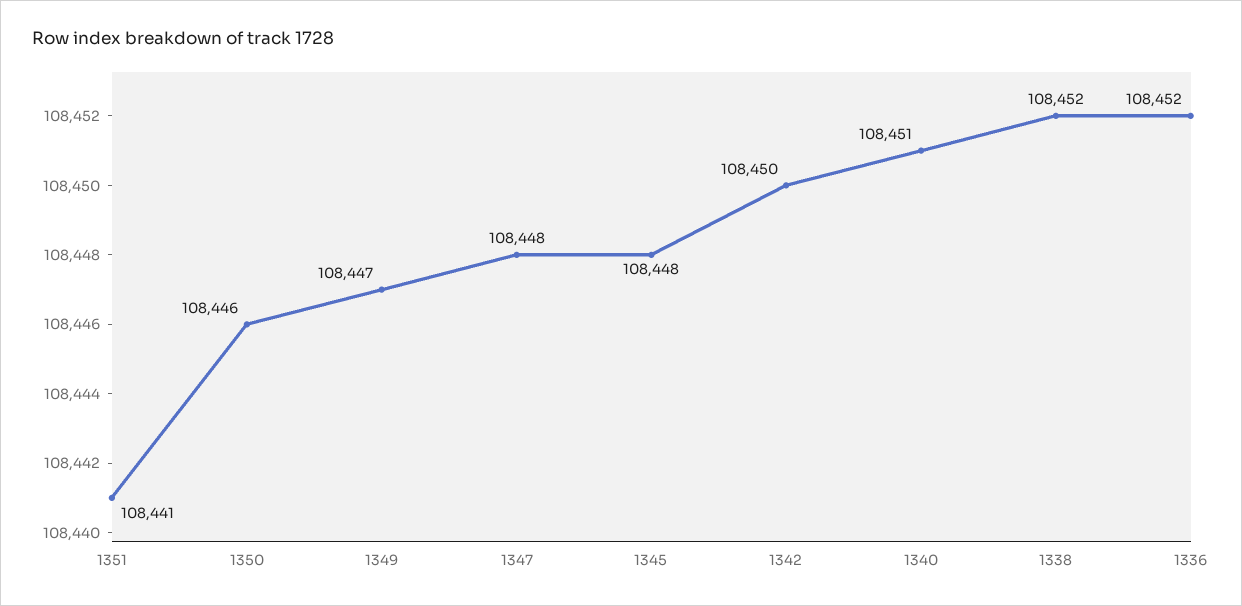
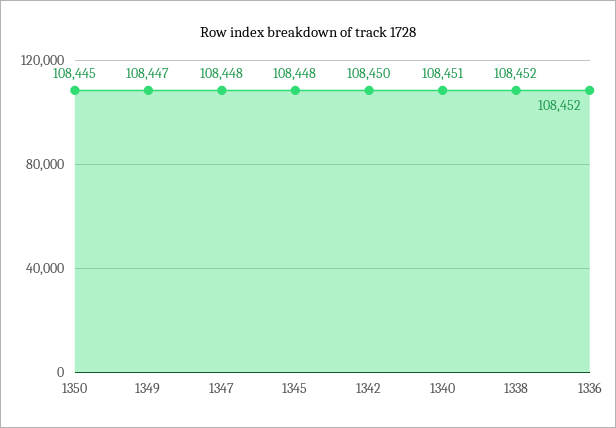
1351: 108441 -> none
1350: 108446 -> 108445

